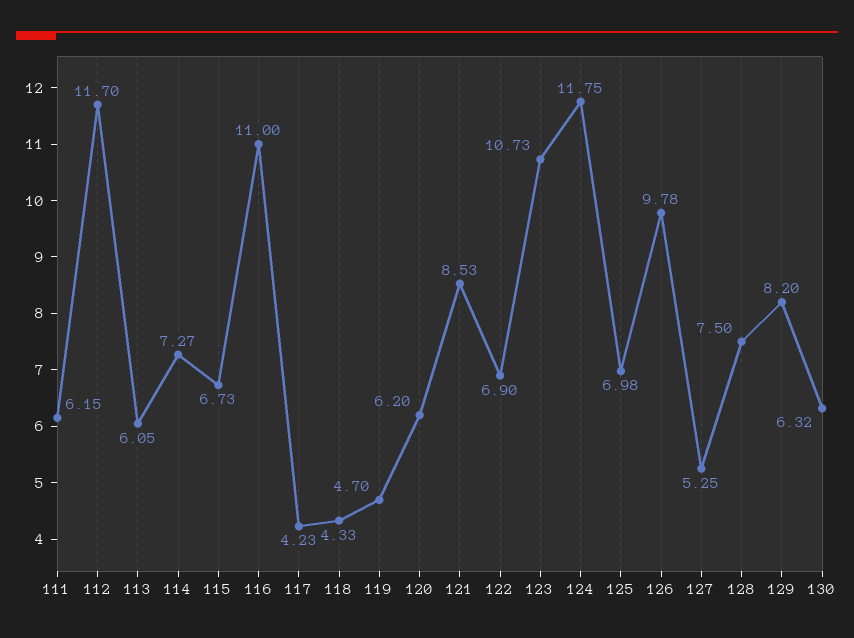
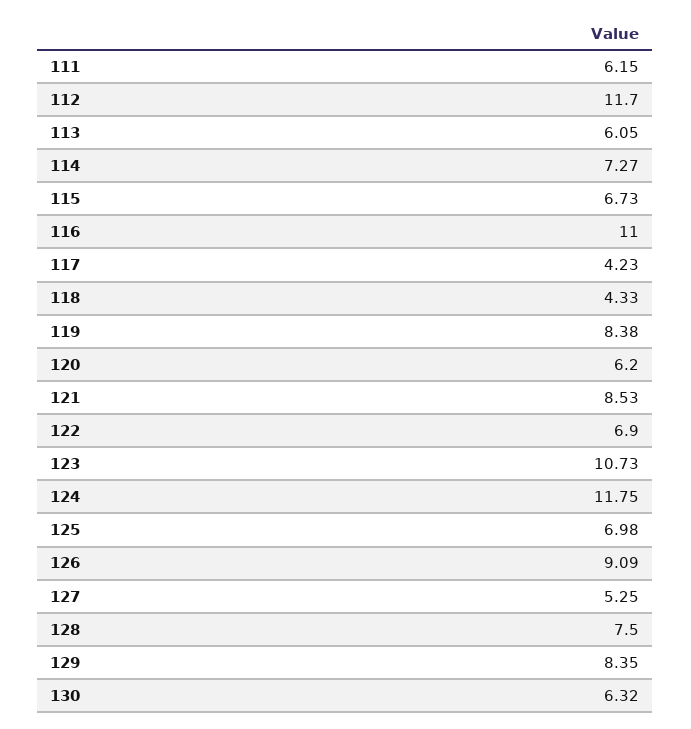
119: 4.7 -> 8.38
126: 9.78 -> 9.09
129: 8.2 -> 8.35

